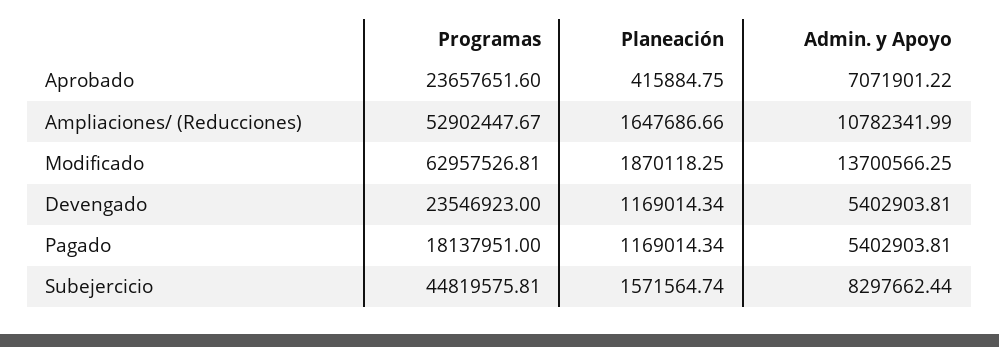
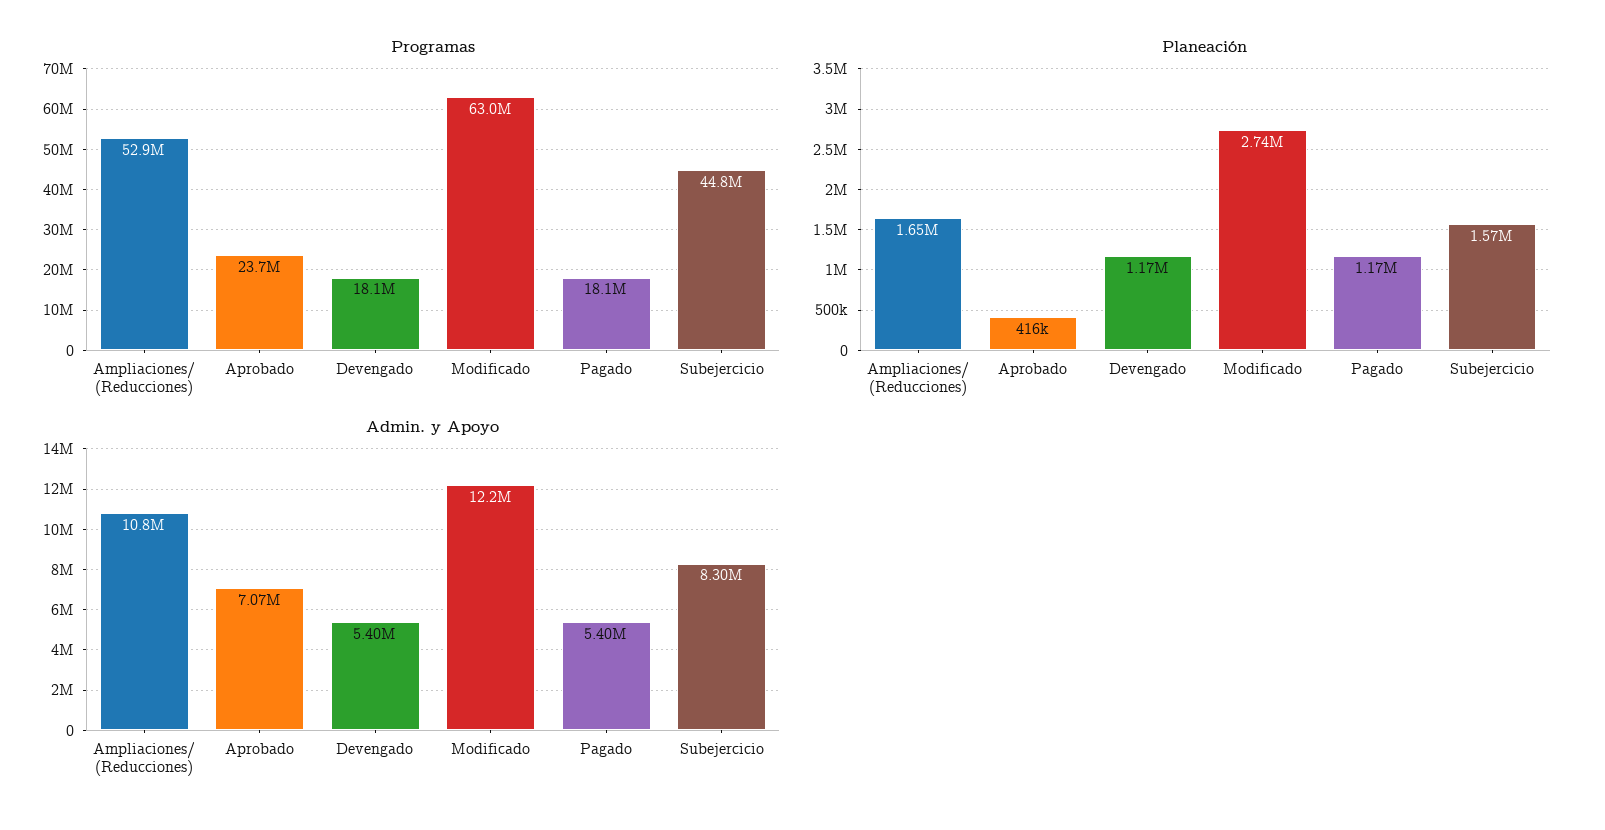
Planeación, Modificado: 1870118.25 -> 2740000
Admin. y Apoyo, Modificado: 13700566.25 -> 12200000
Programas, Devengado: 23546923 -> 18100000

